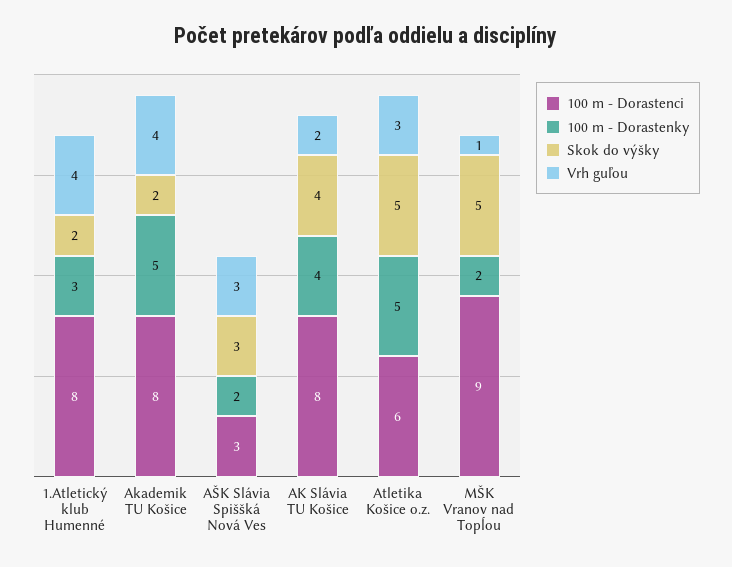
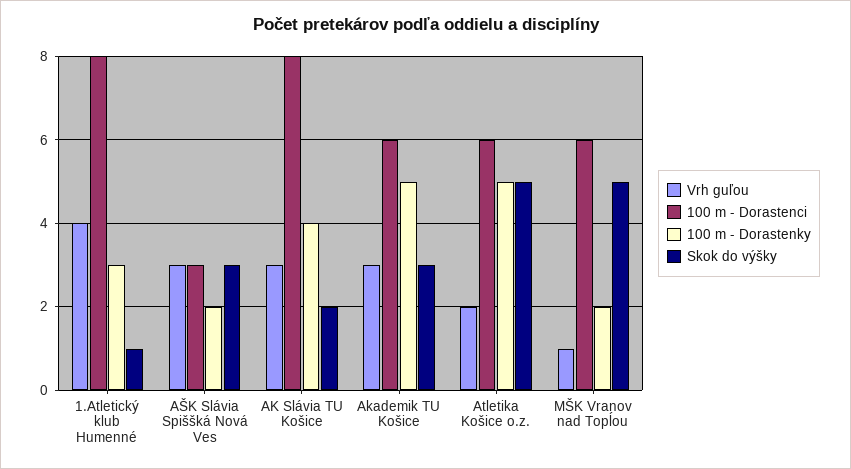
Skok do výšky, 1.Atletický klub Humenné: 2 -> 1
100 m - Dorastenci, Akademik TU Košice: 8 -> 6
Skok do výšky, Akademik TU Košice: 2 -> 3
Vrh guľou, Akademik TU Košice: 4 -> 3
Skok do výšky, AK Slávia TU Košice: 4 -> 2
Vrh guľou, AK Slávia TU Košice: 2 -> 3
Vrh guľou, Atletika Košice o.z.: 3 -> 2
100 m - Dorastenci, MŠK Vranov nad Topĺou: 9 -> 6

